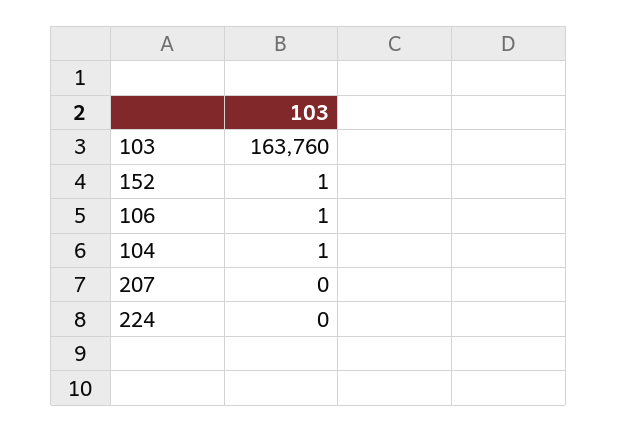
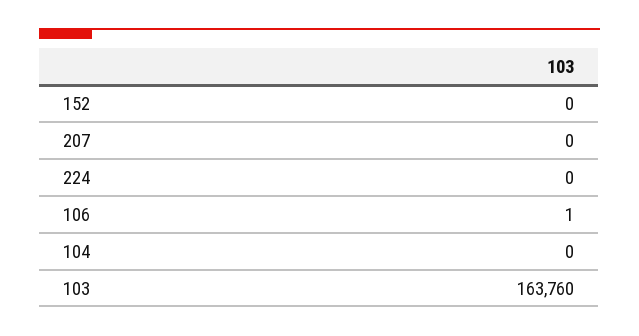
152: 1 -> 0
104: 1 -> 0

